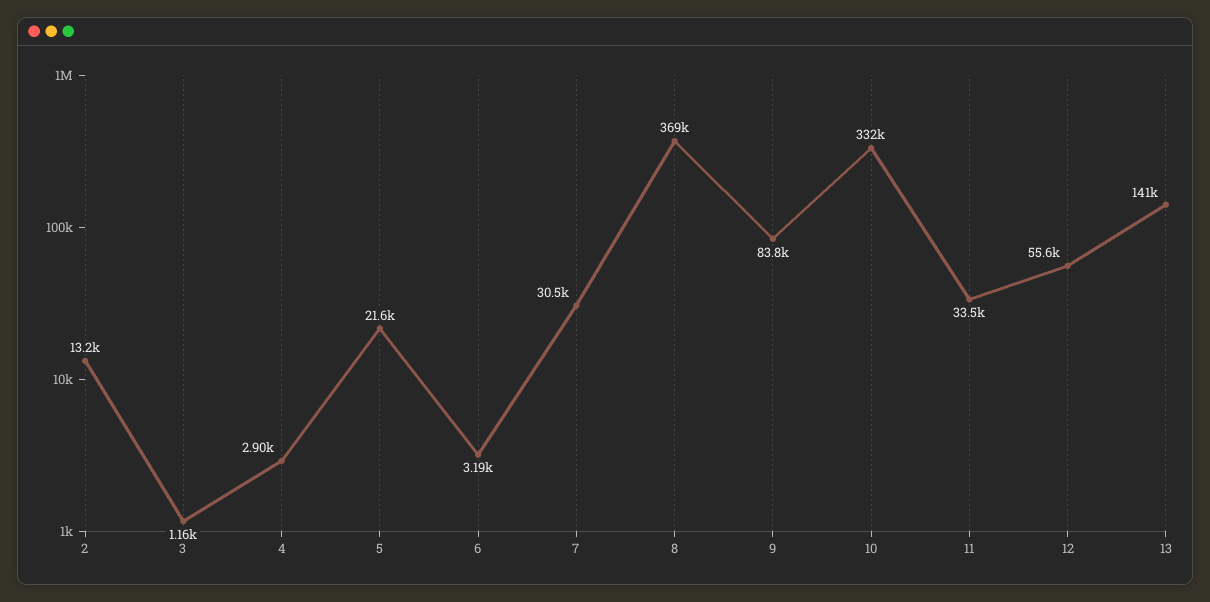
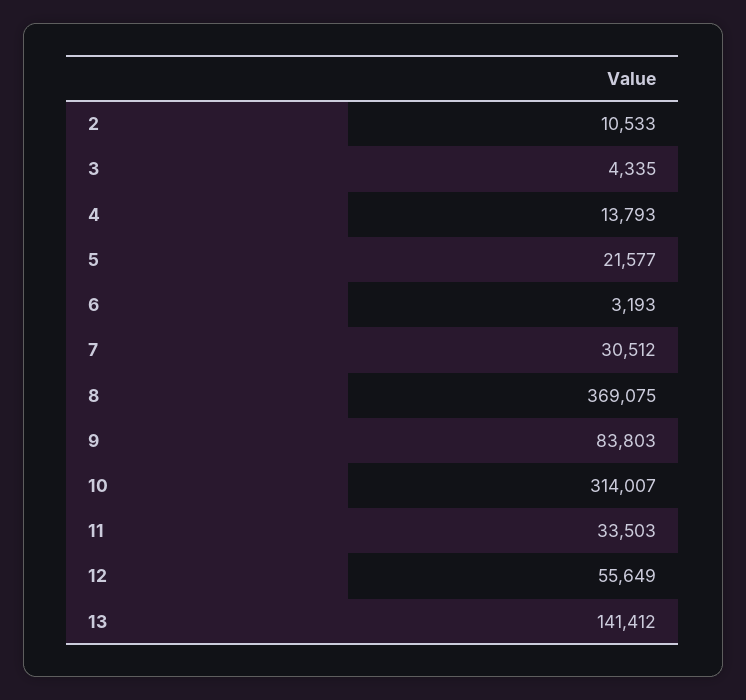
2: 13200 -> 10533
3: 1160 -> 4335
4: 2900 -> 13793
10: 332000 -> 314007

